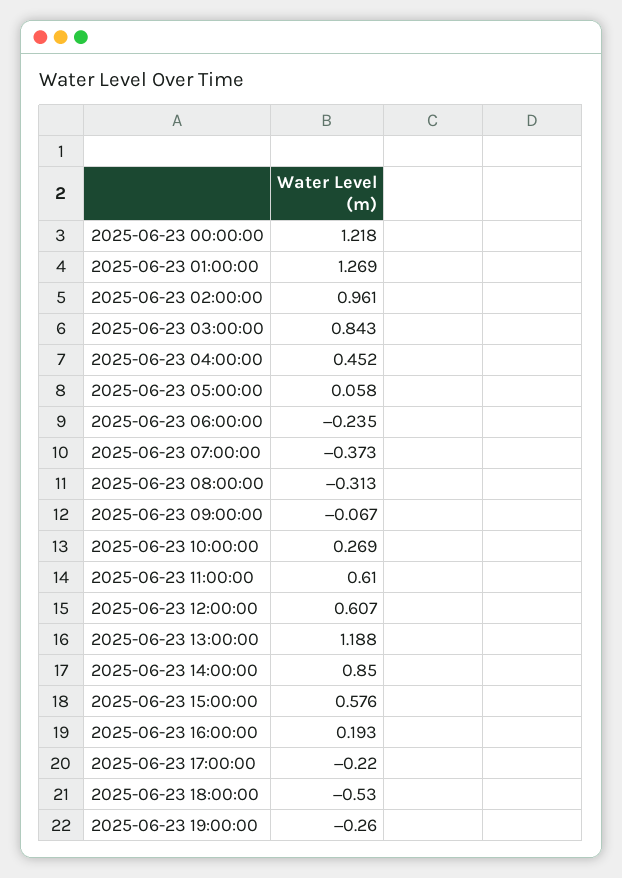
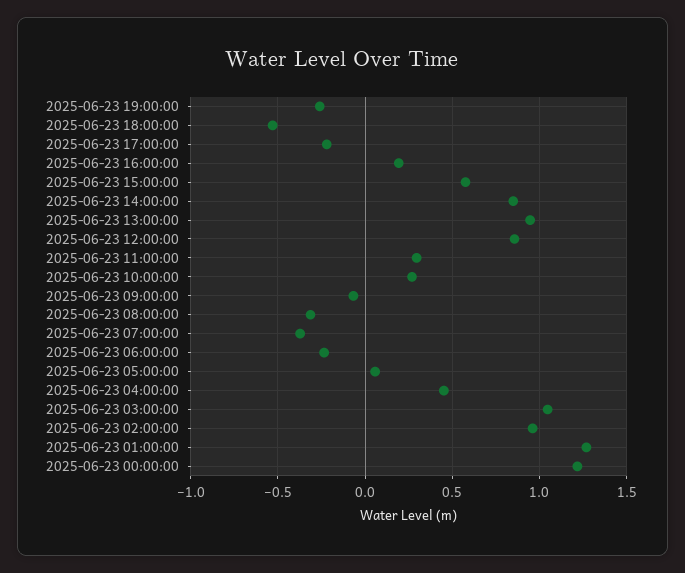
2025-06-23 03:00:00: 0.843 -> 1.05
2025-06-23 11:00:00: 0.61 -> 0.3
2025-06-23 12:00:00: 0.607 -> 0.85
2025-06-23 13:00:00: 1.188 -> 0.95

